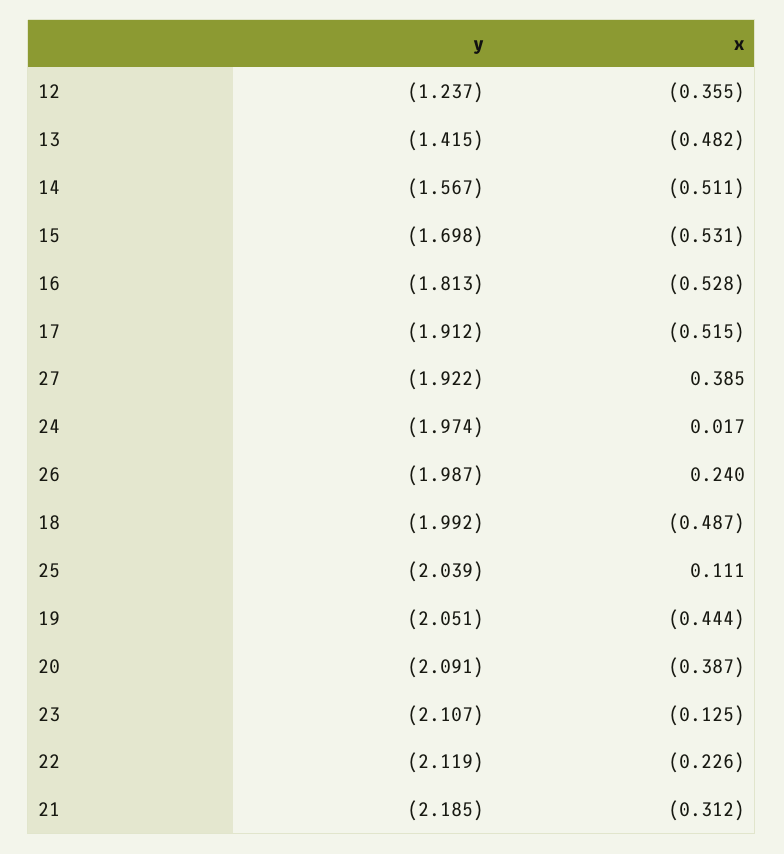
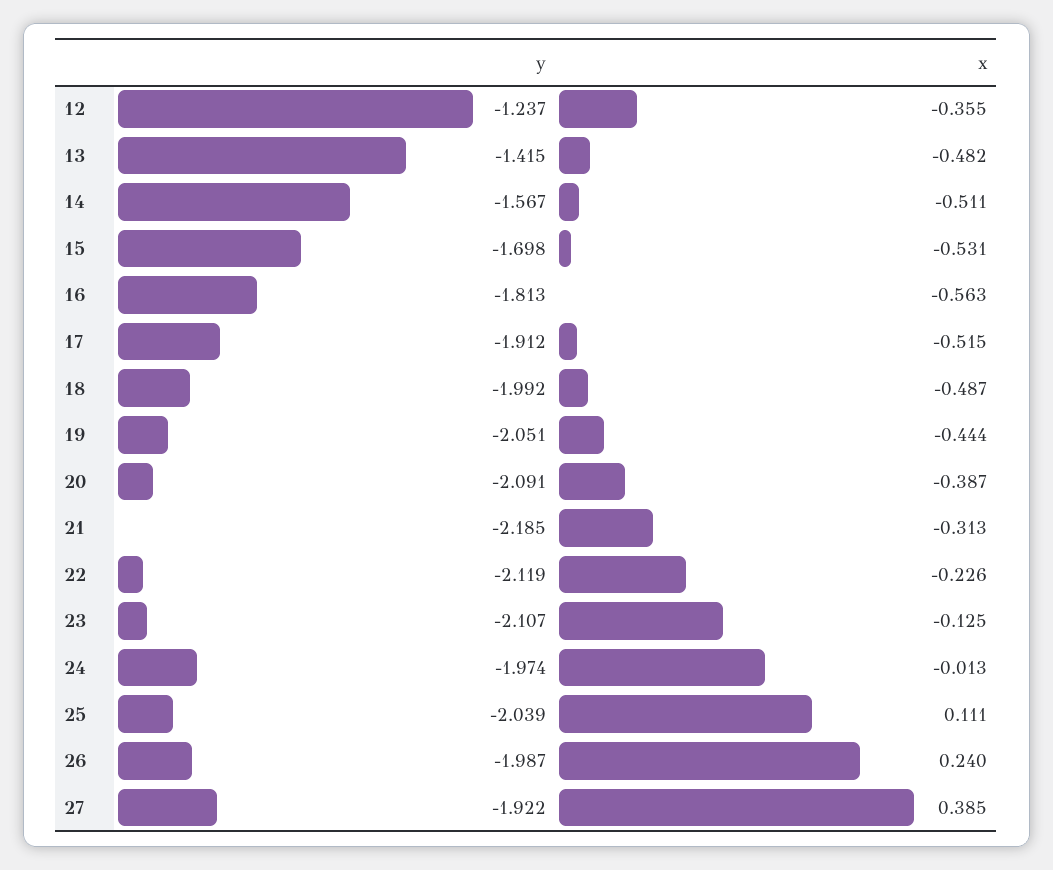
x, 16: -0.528 -> -0.563
x, 24: 0.017 -> -0.013
x, 21: -0.312 -> -0.313

